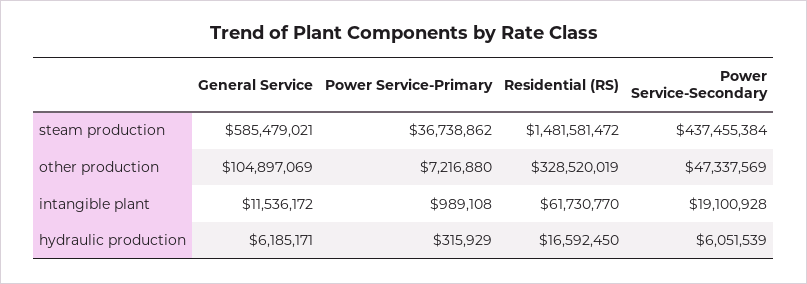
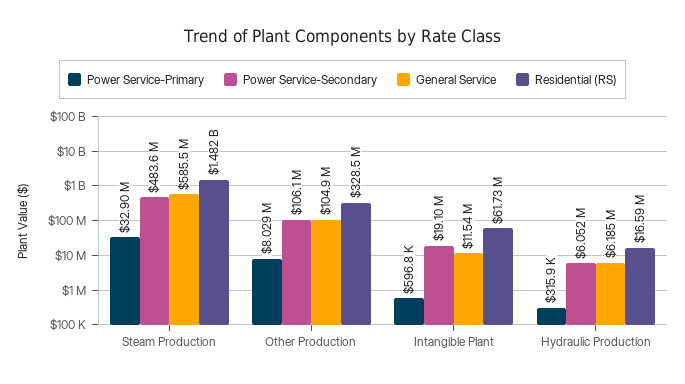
Power Service-Primary, steam production: 36738862 -> 32900000
Power Service-Secondary, steam production: 437455384 -> 483600000
Power Service-Primary, other production: 7216880 -> 8029000
Power Service-Secondary, other production: 47337569 -> 106100000
Power Service-Primary, intangible plant: 989108 -> 596800

